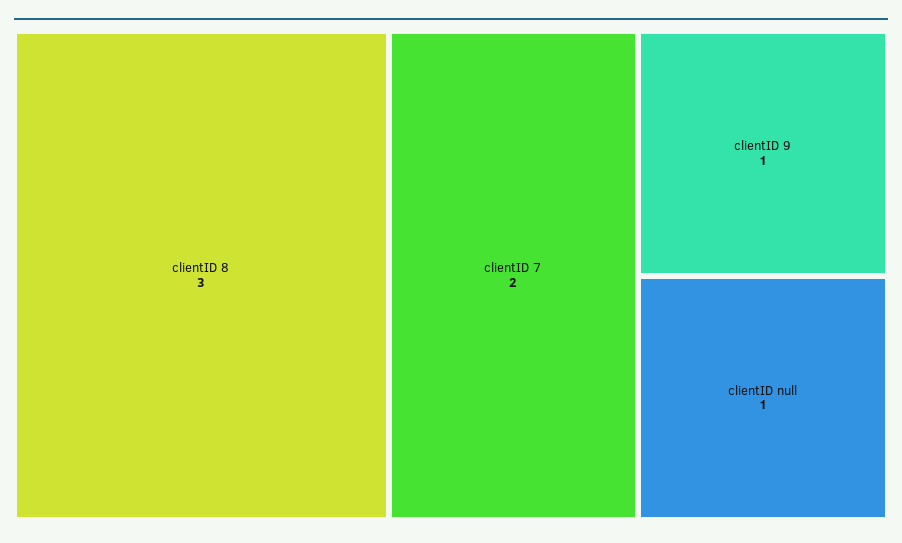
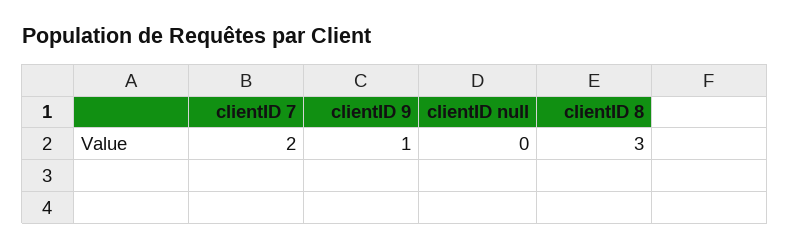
clientID null: 1 -> 0

